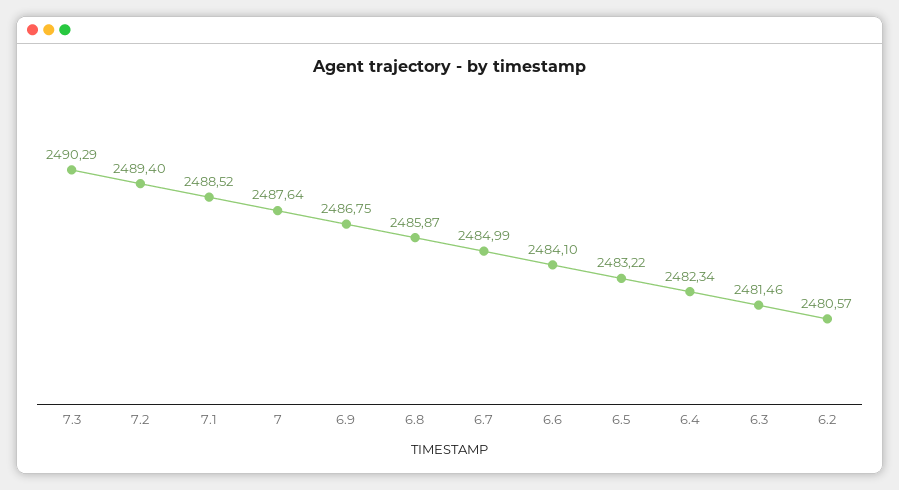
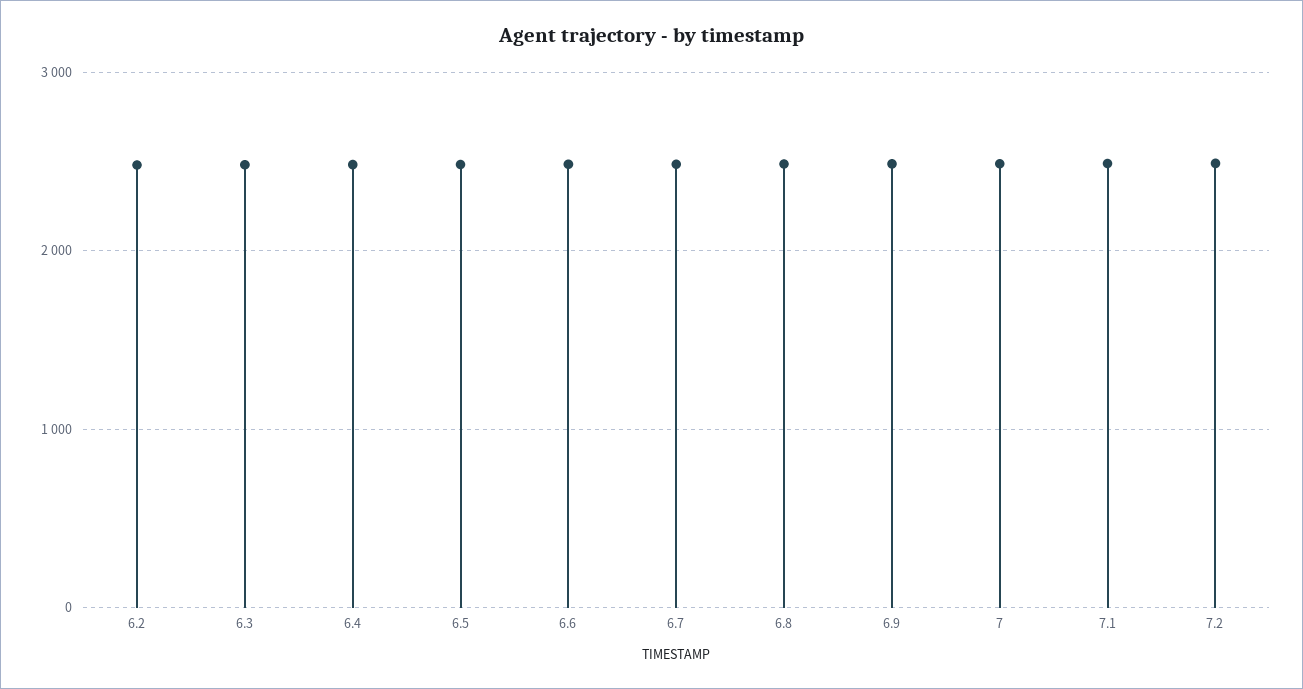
7.3: 2490.29 -> none

